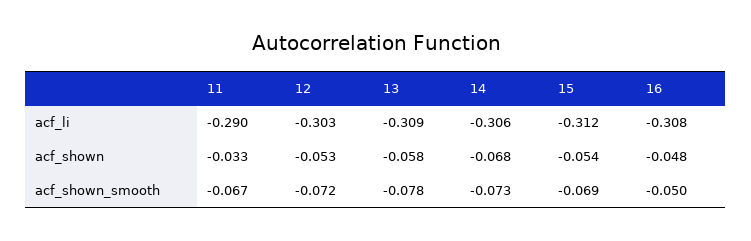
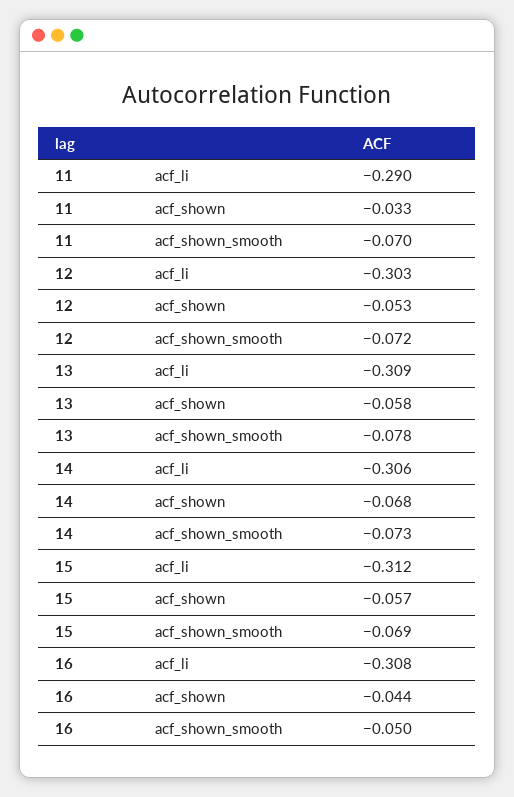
15, acf_shown: -0.054 -> -0.057
16, acf_shown: -0.048 -> -0.044
11, acf_shown_smooth: -0.067 -> -0.07

